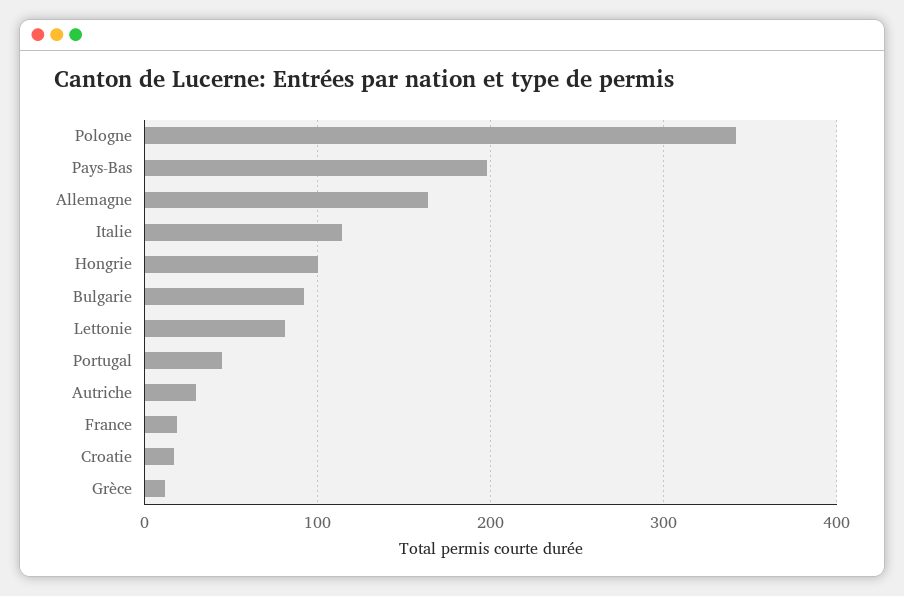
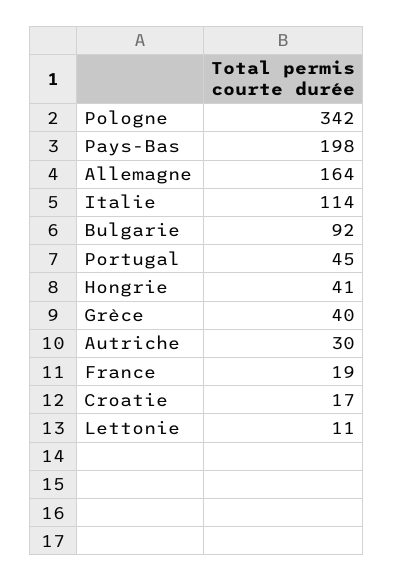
Hongrie: 100 -> 41
Lettonie: 80 -> 11
Grèce: 10 -> 40

